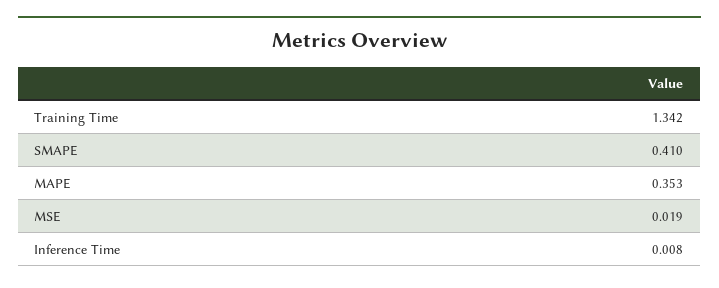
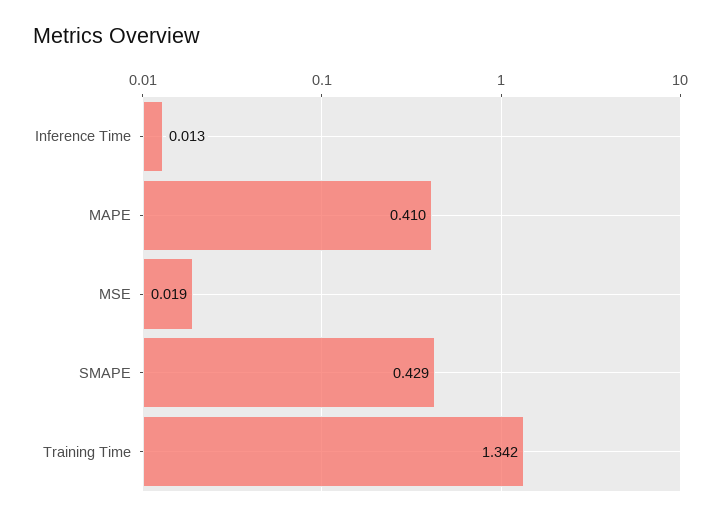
SMAPE: 0.41 -> 0.429
MAPE: 0.353 -> 0.41
Inference Time: 0.008 -> 0.013

